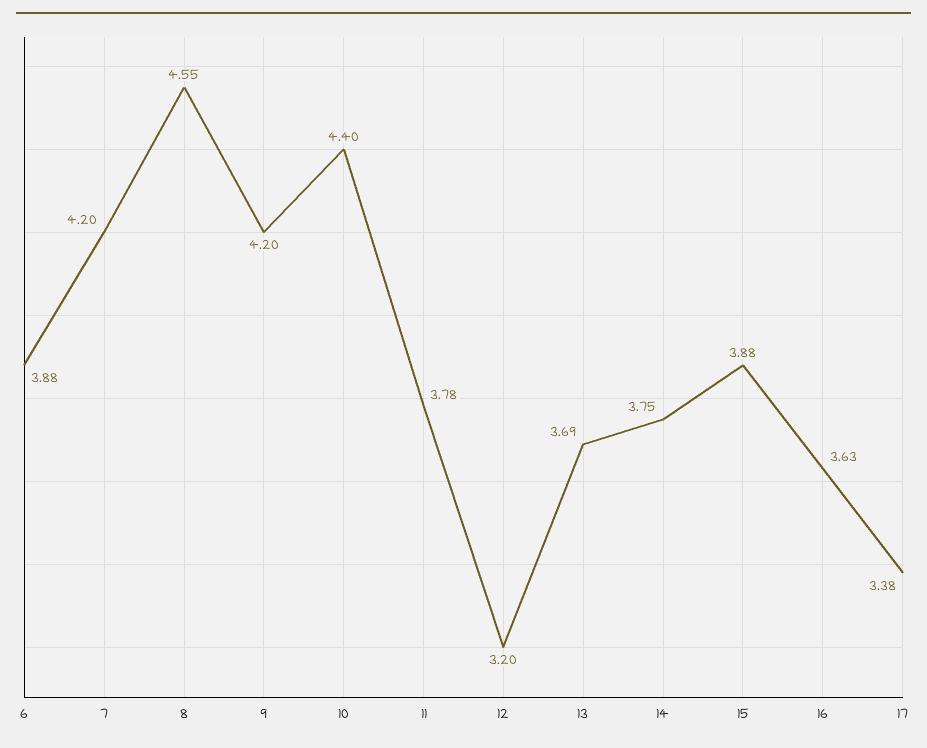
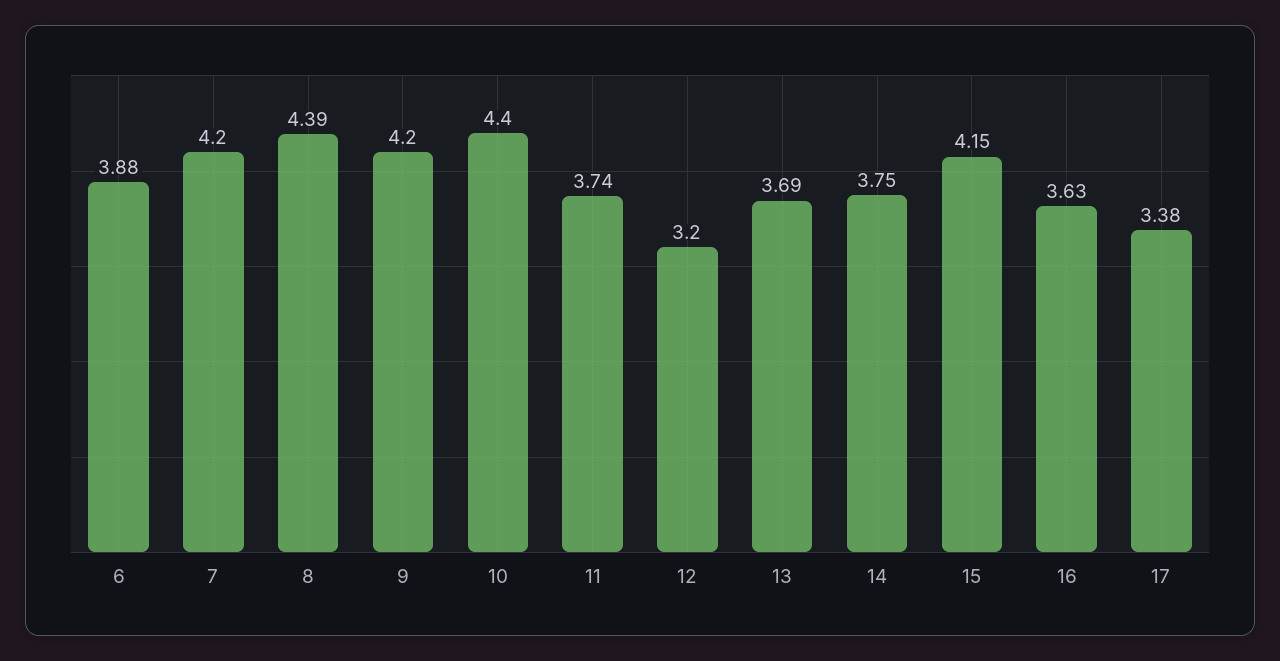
8: 4.55 -> 4.39
11: 3.78 -> 3.74
15: 3.88 -> 4.15

